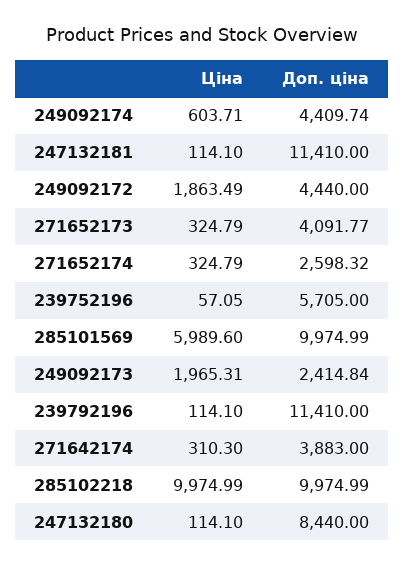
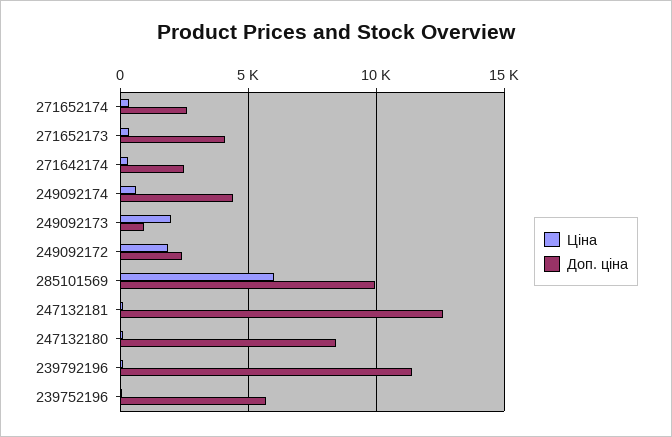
Доп. ціна, 247132181: 11410 -> 12500
Доп. ціна, 249092172: 4440 -> 2500
Доп. ціна, 249092173: 2414.84 -> 1000
Доп. ціна, 271642174: 3883 -> 2500
Ціна, 285102218: 9974.99 -> none
Доп. ціна, 285102218: 9974.99 -> none

